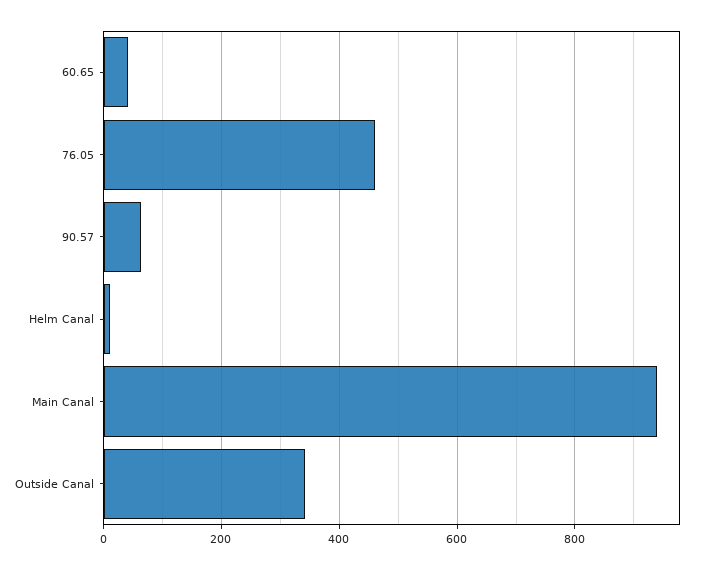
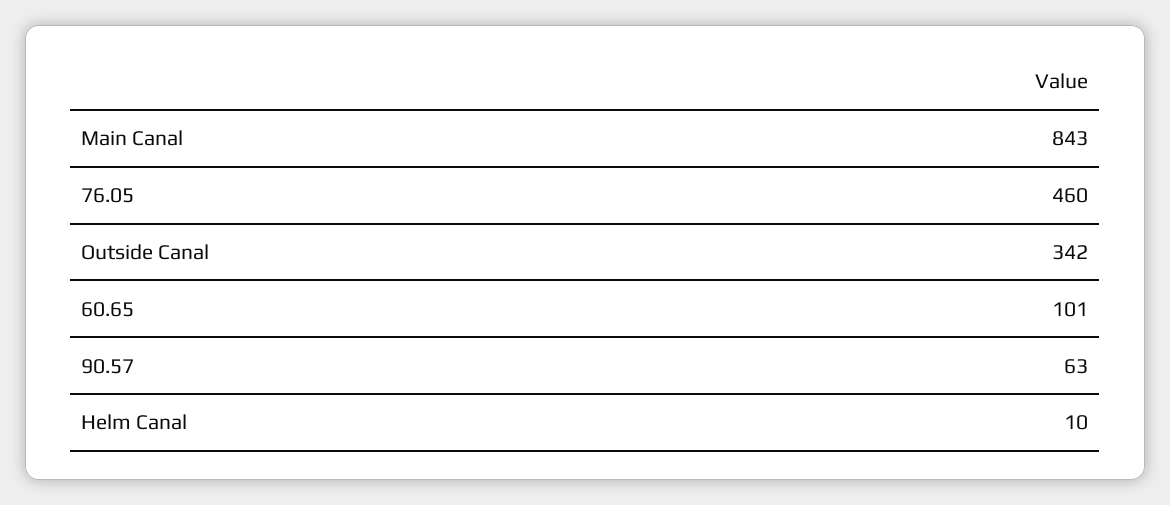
60.65: 40 -> 101
Main Canal: 940 -> 843

